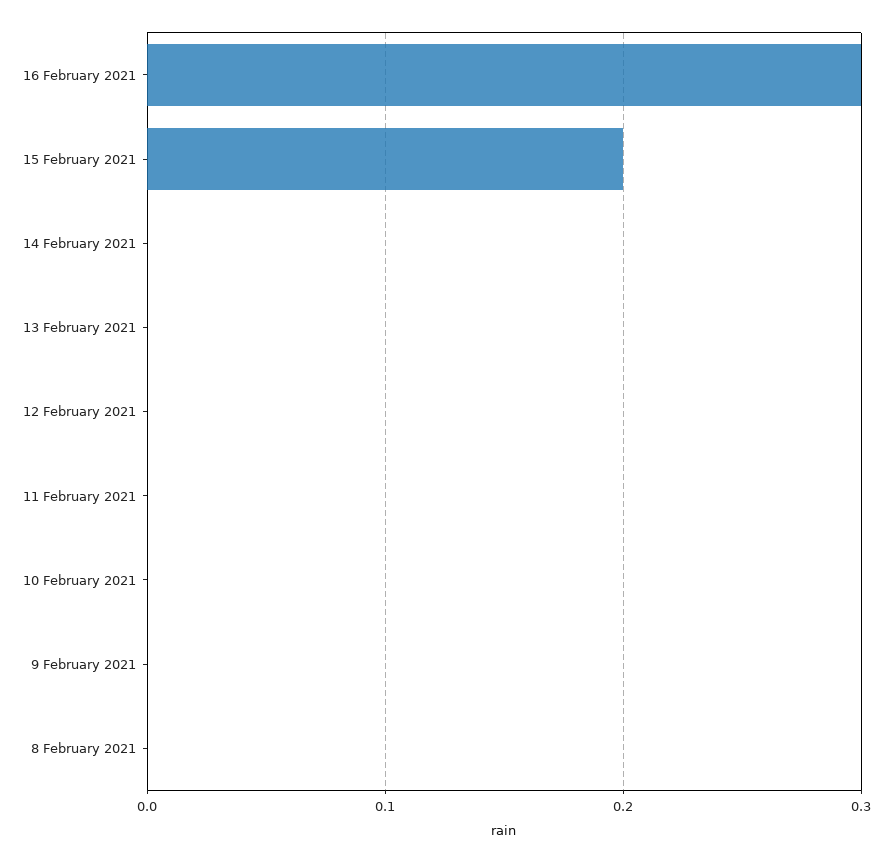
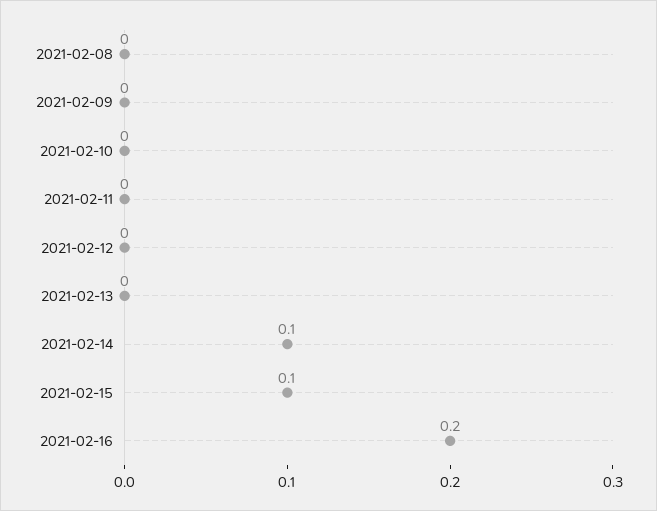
16 February 2021: 0.3 -> 0.2
15 February 2021: 0.2 -> 0.1
14 February 2021: 0 -> 0.1

